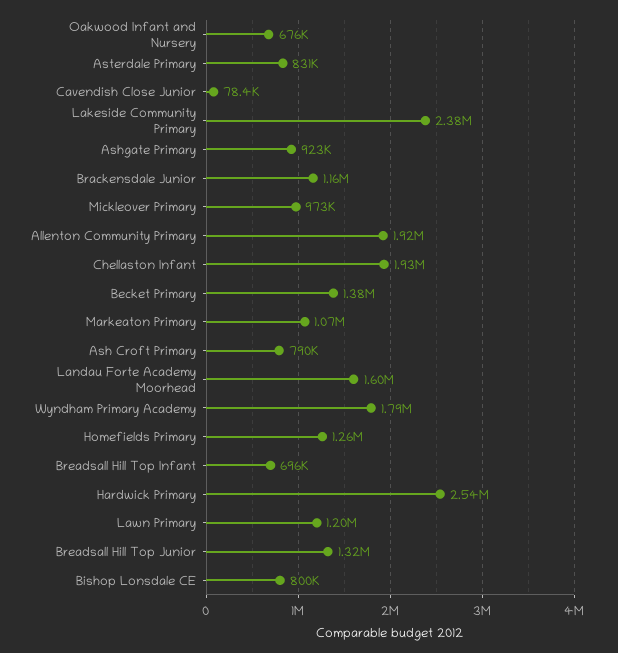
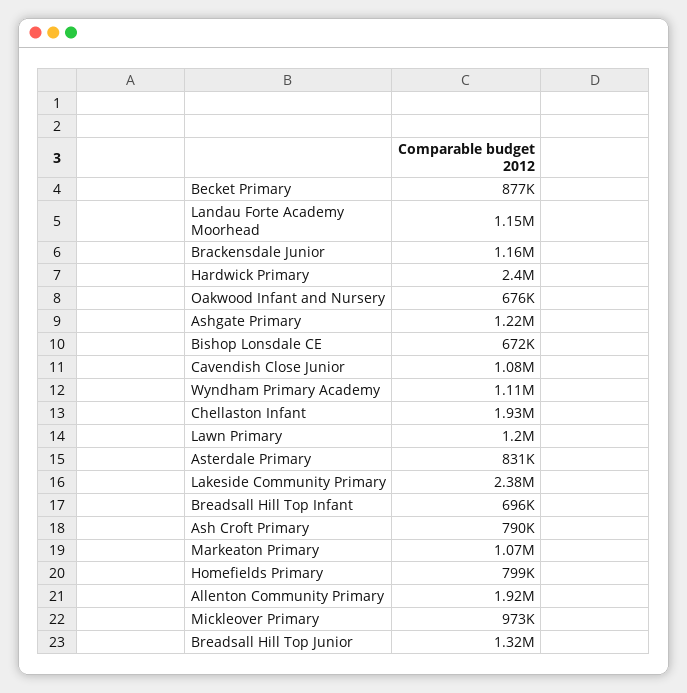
Cavendish Close Junior: 78400 -> 1080000
Ashgate Primary: 923000 -> 1220000
Becket Primary: 1380000 -> 877000
Landau Forte Academy Moorhead: 1600000 -> 1150000
Wyndham Primary Academy: 1790000 -> 1110000
Homefields Primary: 1260000 -> 799000
Hardwick Primary: 2540000 -> 2400000
Bishop Lonsdale CE: 800000 -> 672000

